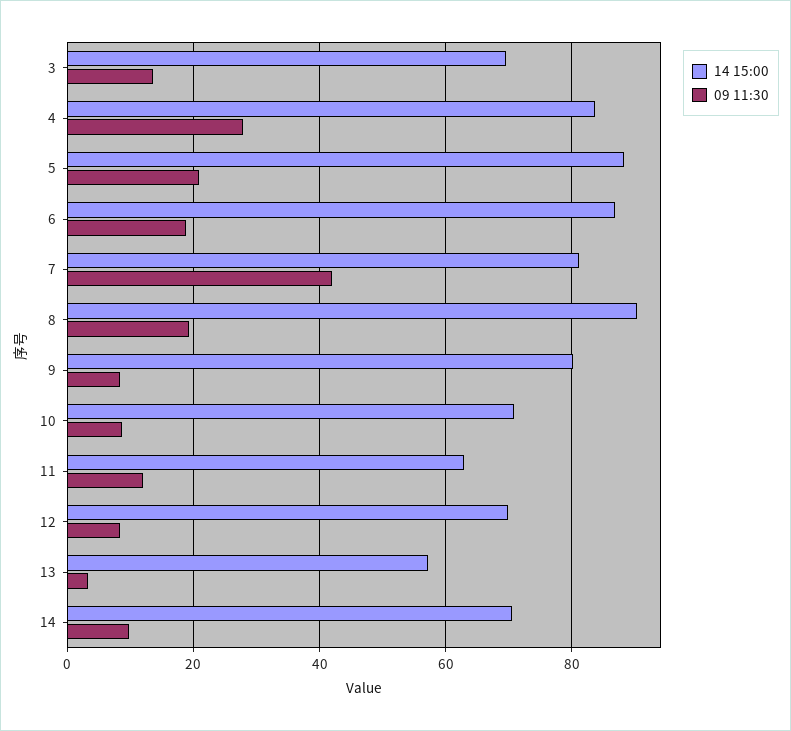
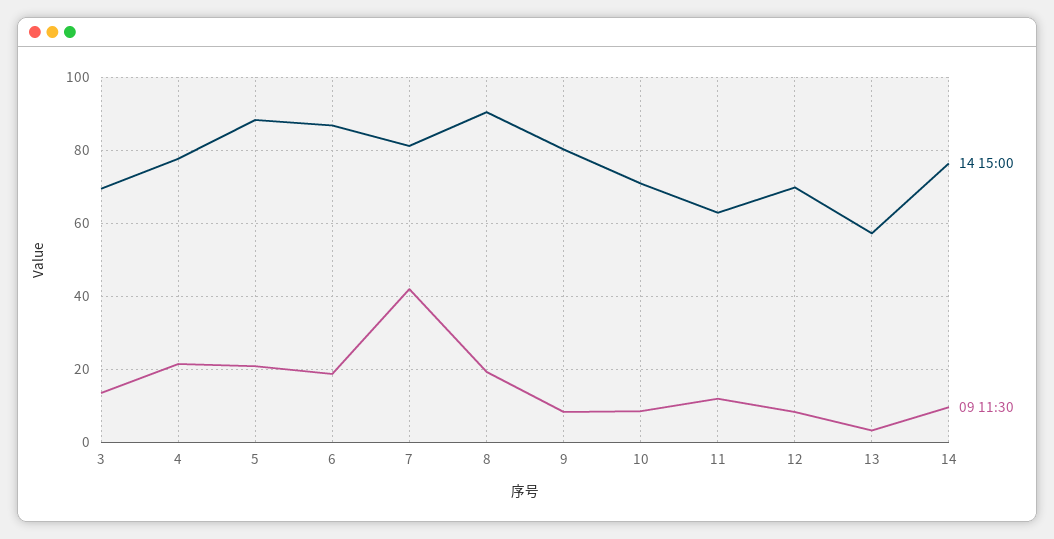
14 15:00, 4: 84 -> 78
09 11:30, 4: 28 -> 22
14 15:00, 14: 70 -> 76

